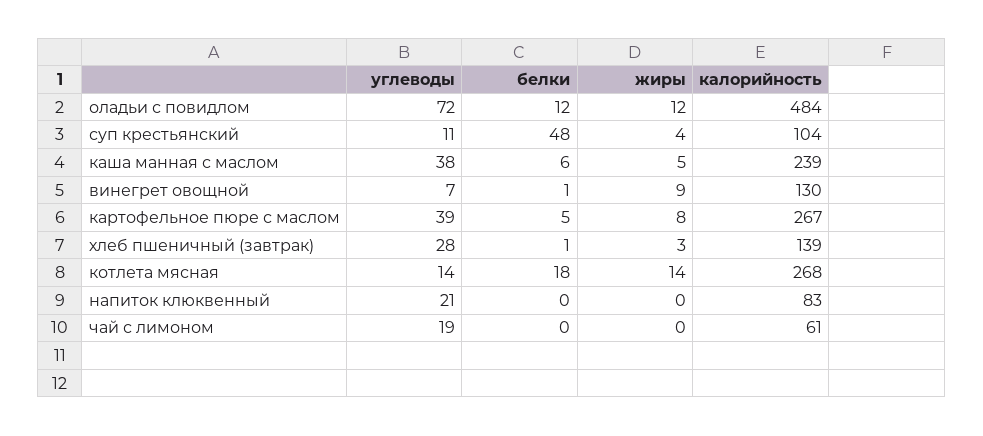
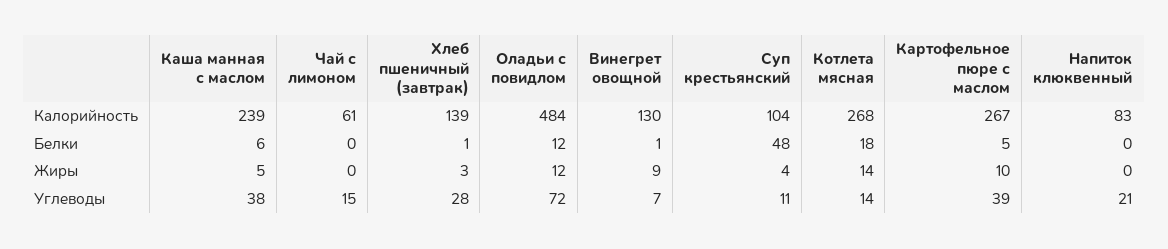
жиры, картофельное пюре с маслом: 8 -> 10
углеводы, чай с лимоном: 19 -> 15

